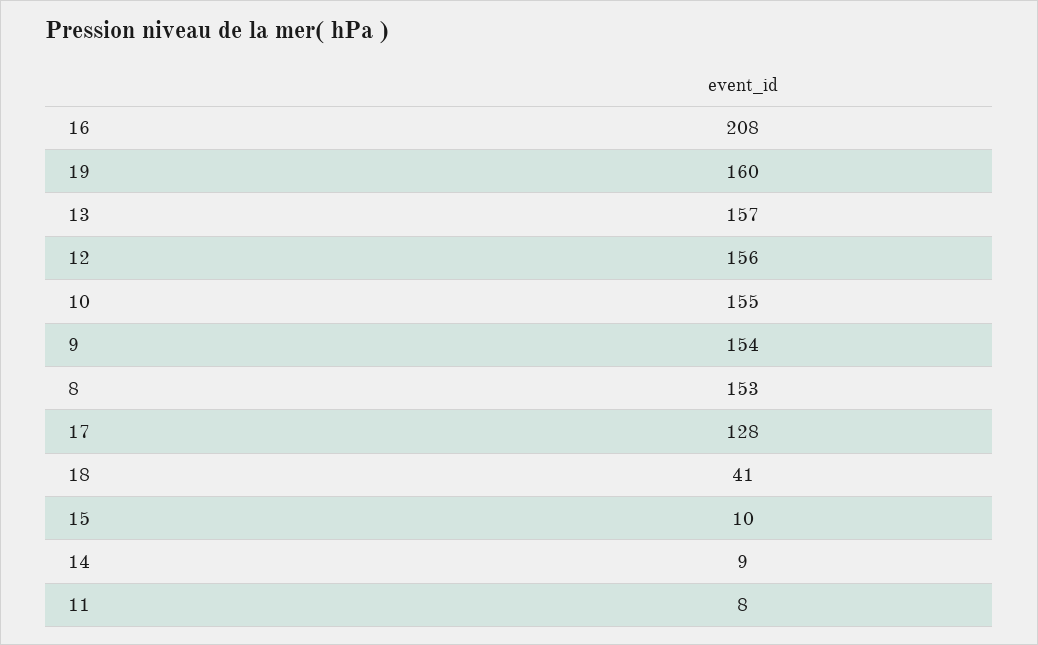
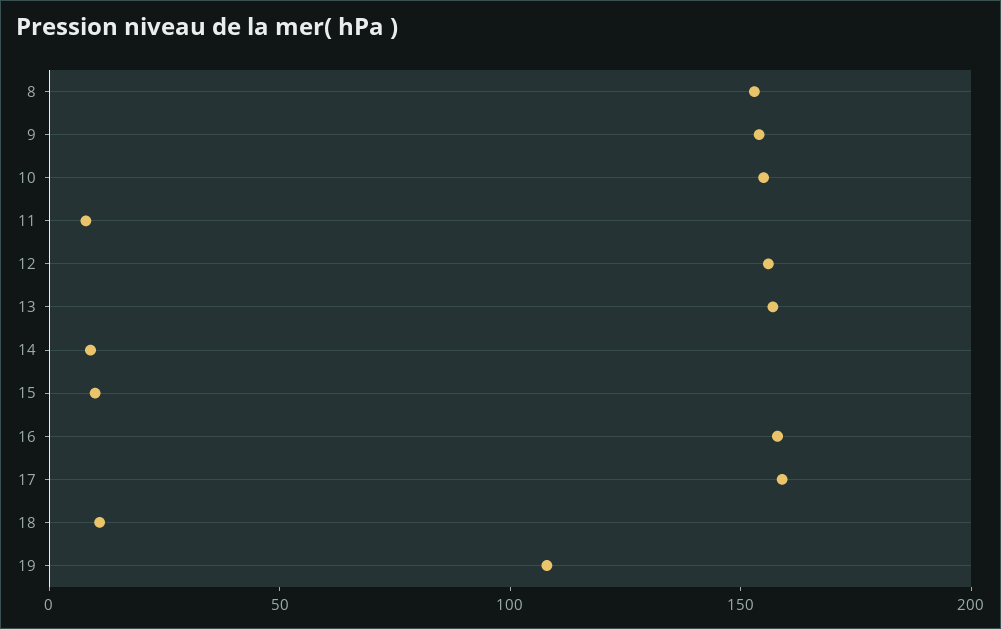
16: 208 -> 160
19: 160 -> 110
17: 128 -> 160
18: 41 -> 10

